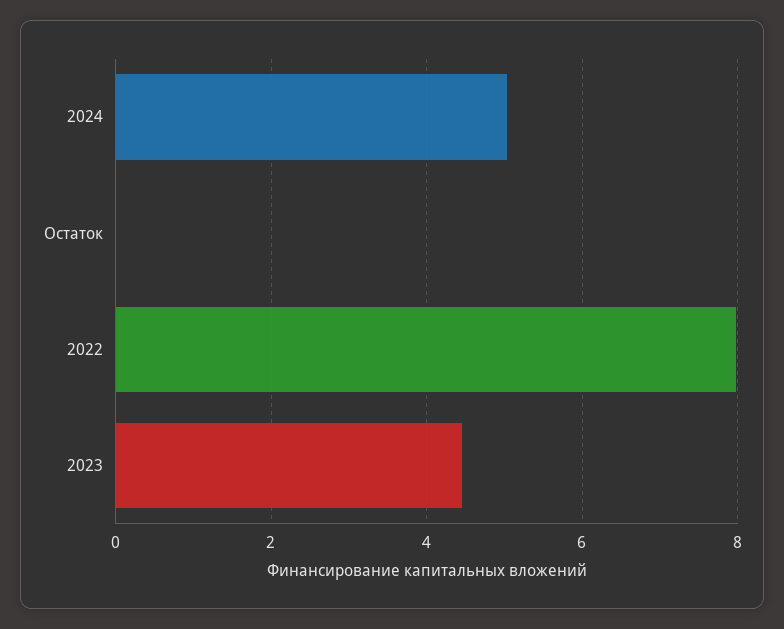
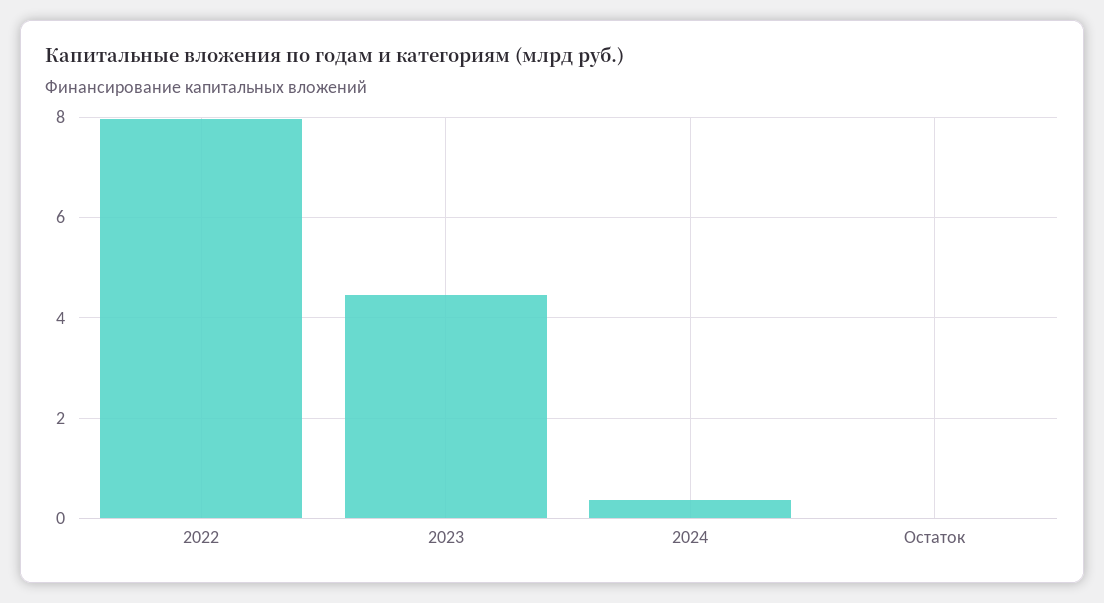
2024: 5 -> 0.4

